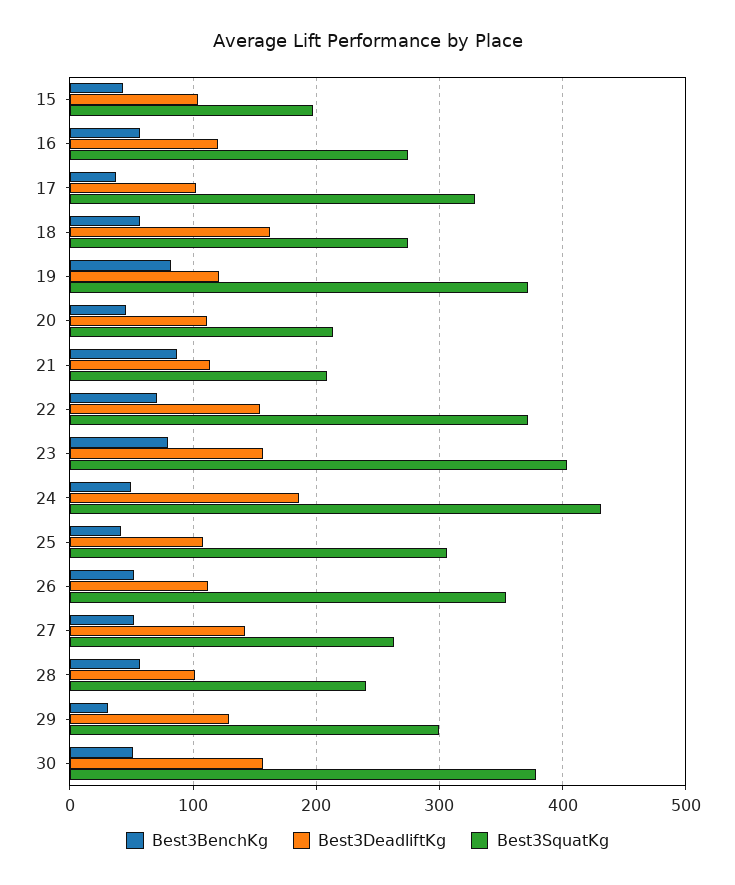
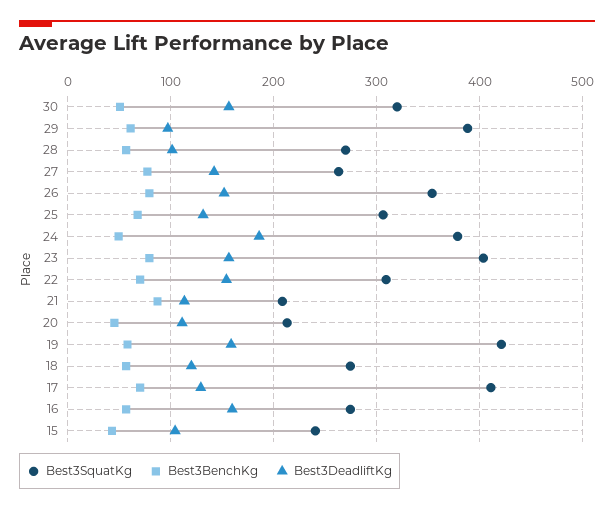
Best3SquatKg, 15: 200 -> 240
Best3DeadliftKg, 16: 120 -> 160
Best3BenchKg, 17: 40 -> 70
Best3DeadliftKg, 17: 100 -> 130
Best3SquatKg, 17: 330 -> 410
Best3DeadliftKg, 18: 160 -> 120
Best3BenchKg, 19: 80 -> 60
Best3DeadliftKg, 19: 120 -> 160
Best3SquatKg, 19: 370 -> 420
Best3SquatKg, 22: 370 -> 310
Best3SquatKg, 24: 430 -> 380
Best3BenchKg, 25: 40 -> 70
Best3DeadliftKg, 25: 110 -> 130
Best3BenchKg, 26: 50 -> 80
Best3DeadliftKg, 26: 110 -> 150
Best3BenchKg, 27: 50 -> 80
Best3SquatKg, 28: 240 -> 270
Best3BenchKg, 29: 30 -> 60
Best3DeadliftKg, 29: 130 -> 100
Best3SquatKg, 29: 300 -> 390
Best3SquatKg, 30: 380 -> 320

